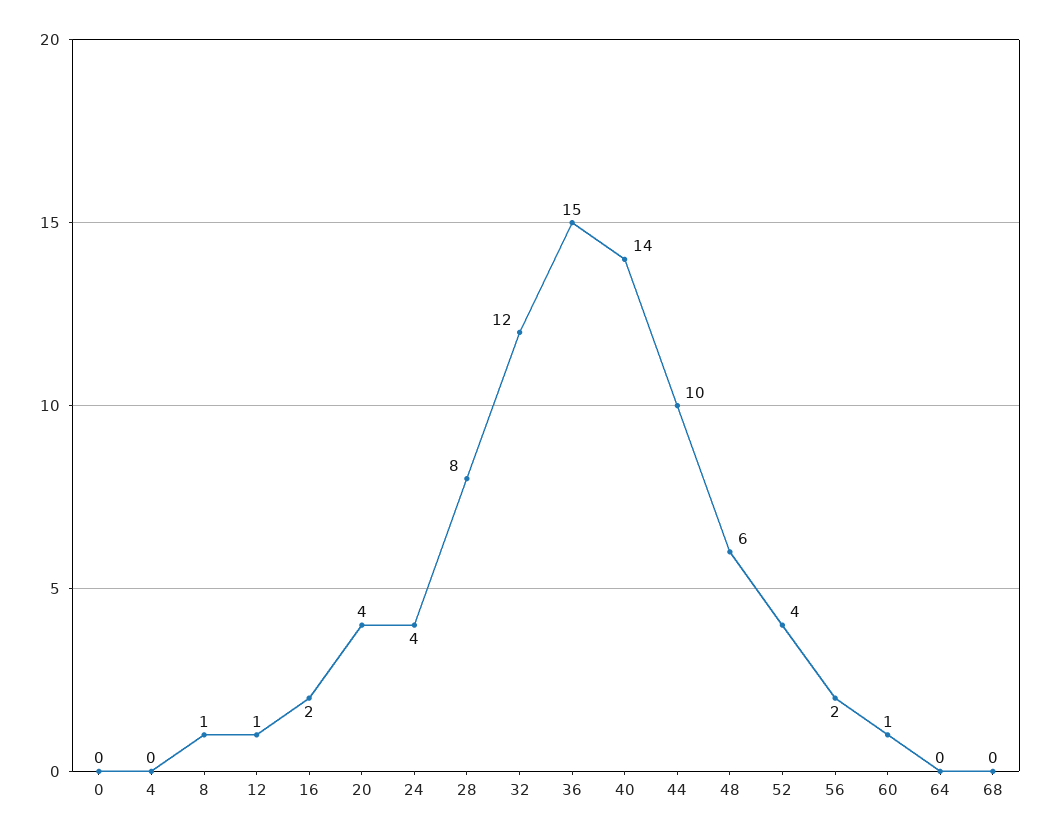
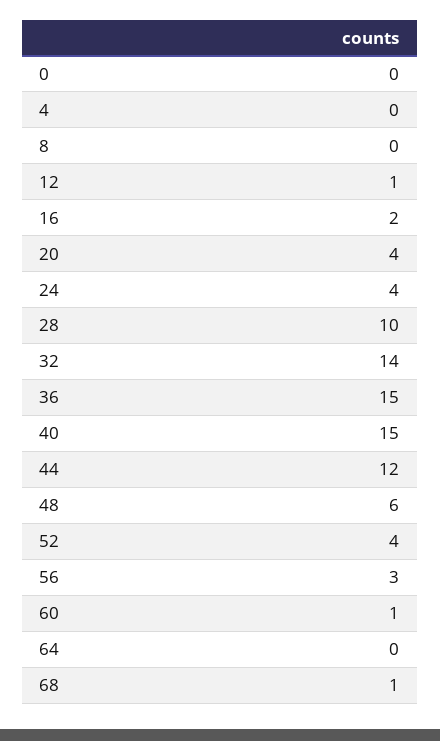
8: 1 -> 0
28: 8 -> 10
32: 12 -> 14
40: 14 -> 15
44: 10 -> 12
56: 2 -> 3
68: 0 -> 1

